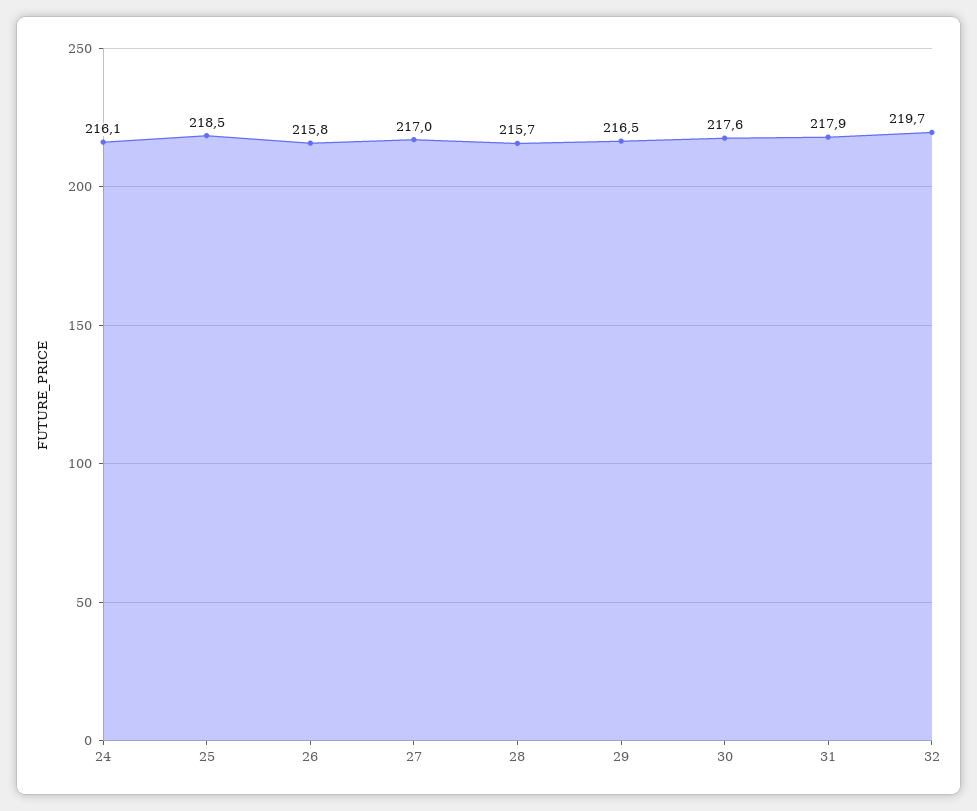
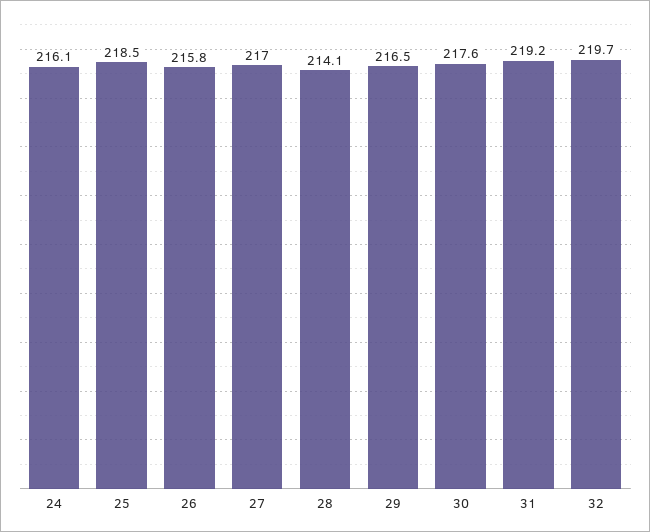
28: 215.7 -> 214.1
31: 217.9 -> 219.2

